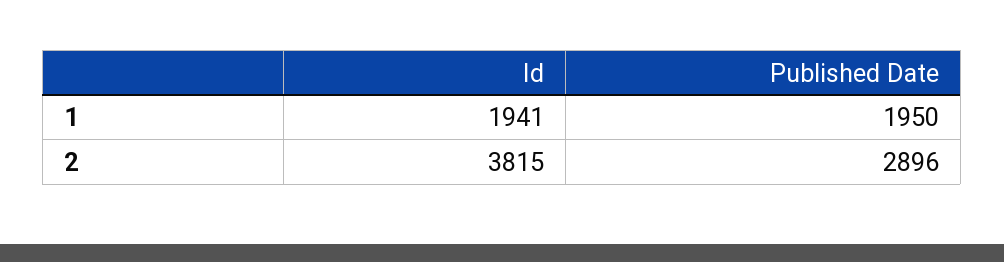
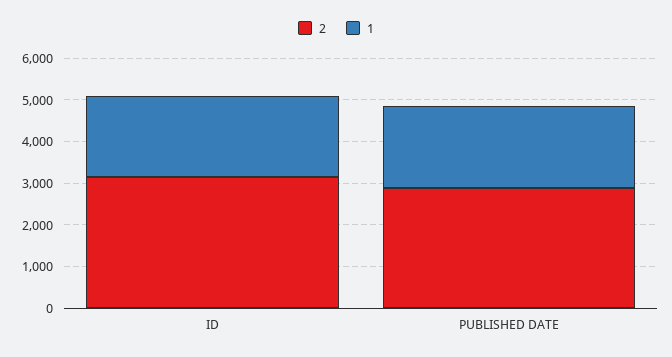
2, Id: 3815 -> 3200

